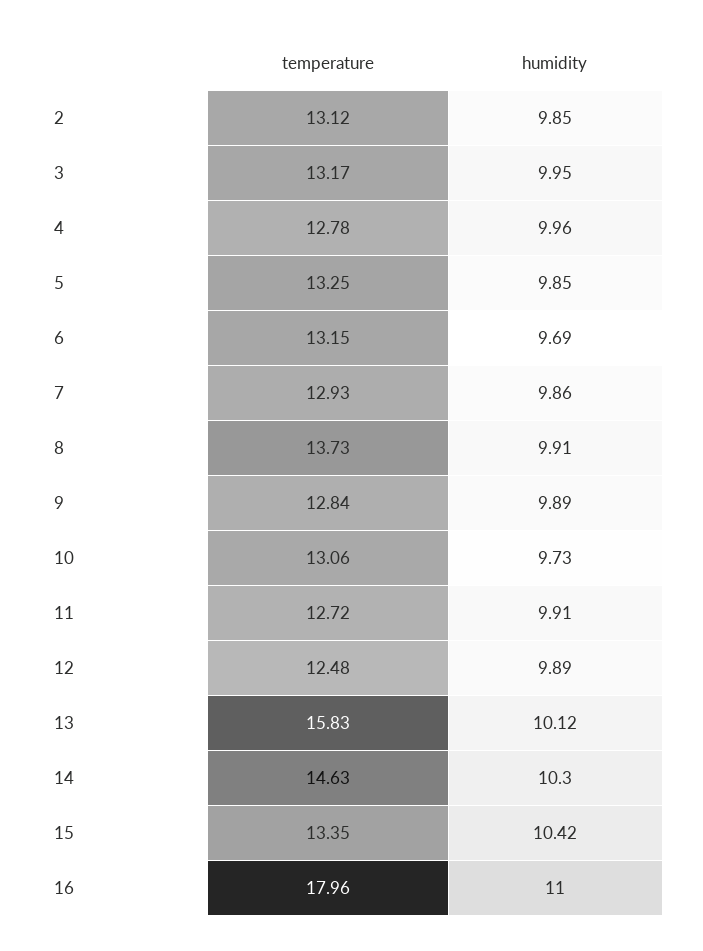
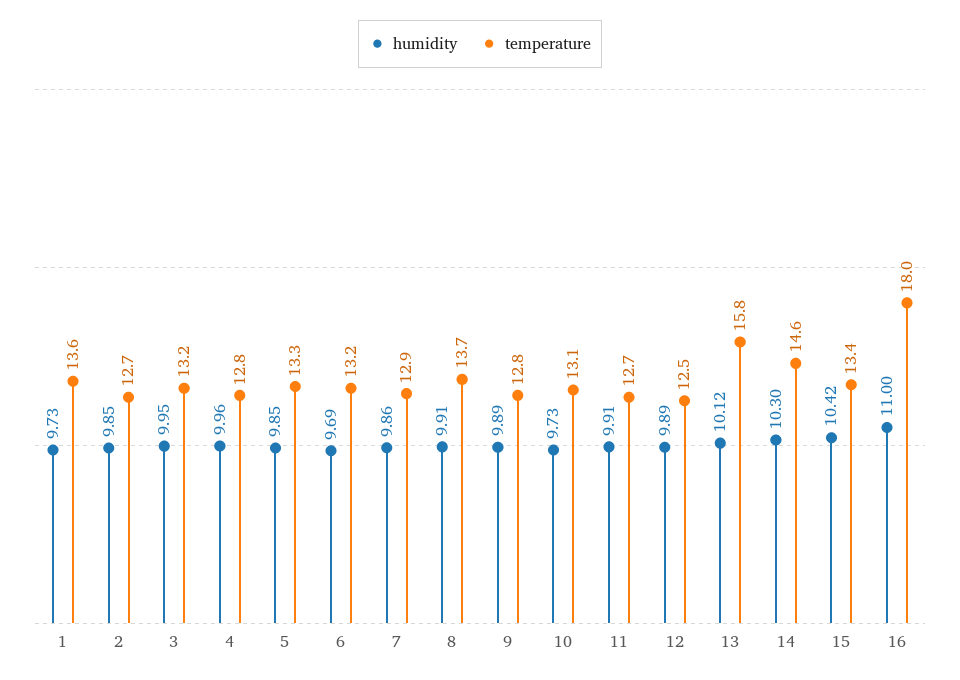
temperature, 2: 13.12 -> 12.7
humidity, 1: none -> 9.73
temperature, 1: none -> 13.6

